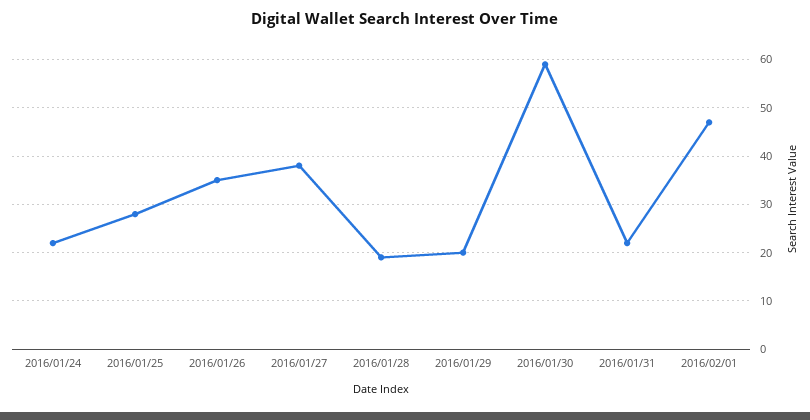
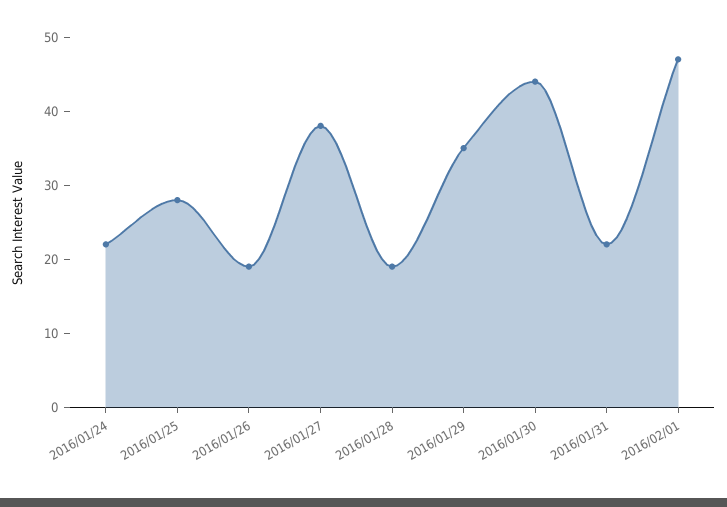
2016/01/26: 35 -> 20
2016/01/29: 20 -> 35
2016/01/30: 60 -> 45

